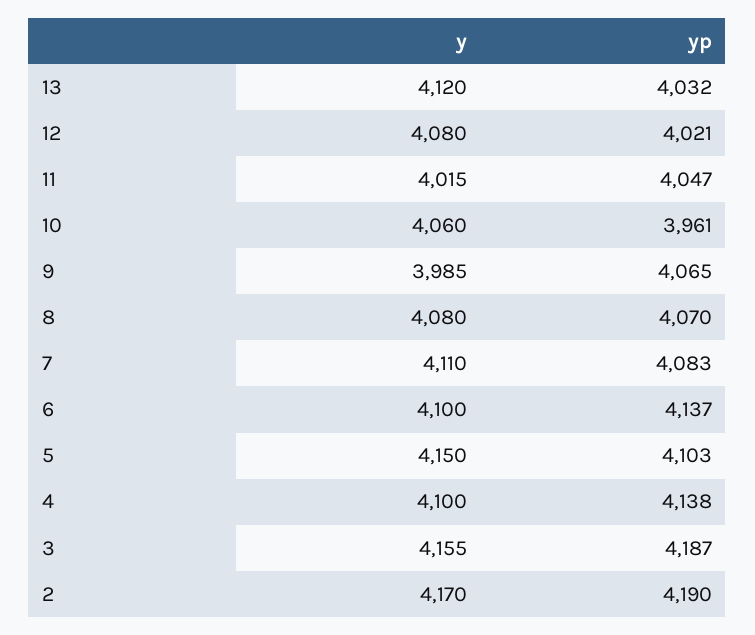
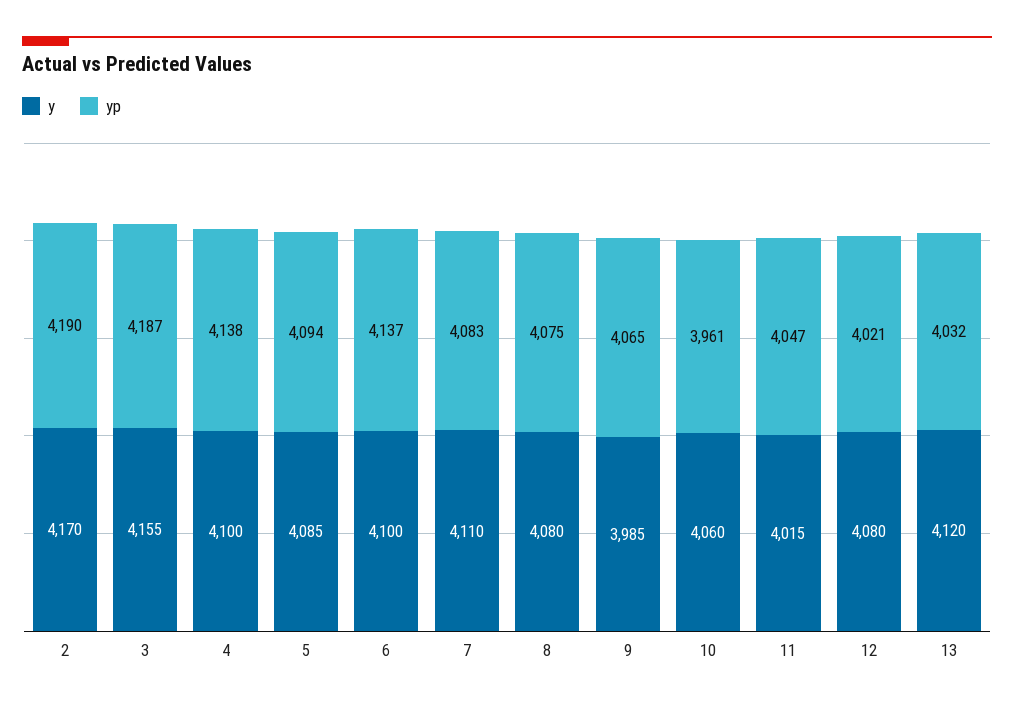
yp, 8: 4070 -> 4075
y, 5: 4150 -> 4085
yp, 5: 4103 -> 4094

